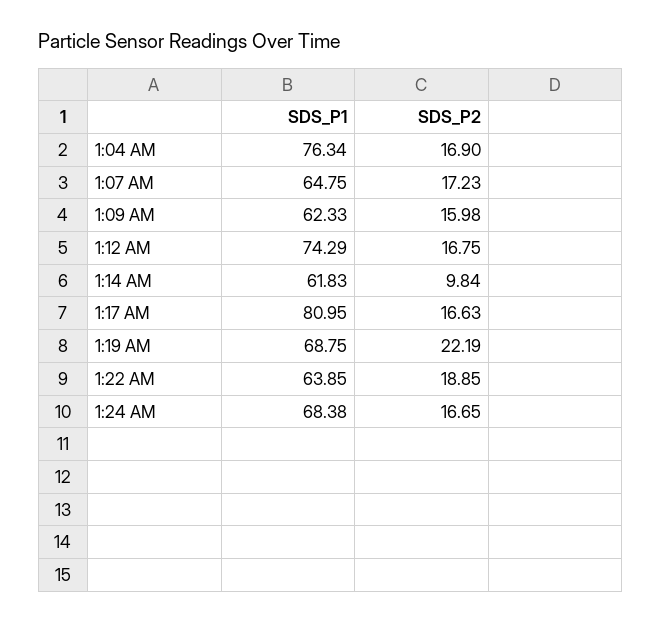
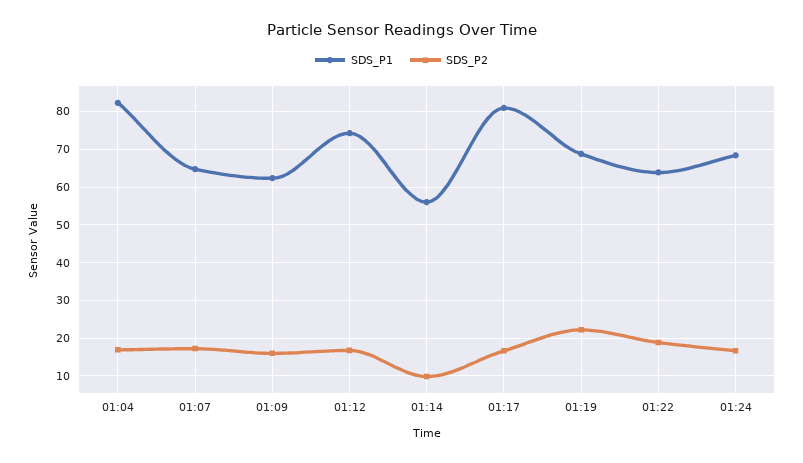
SDS_P1, 1:04 AM: 76.34 -> 82
SDS_P1, 1:14 AM: 61.83 -> 56

